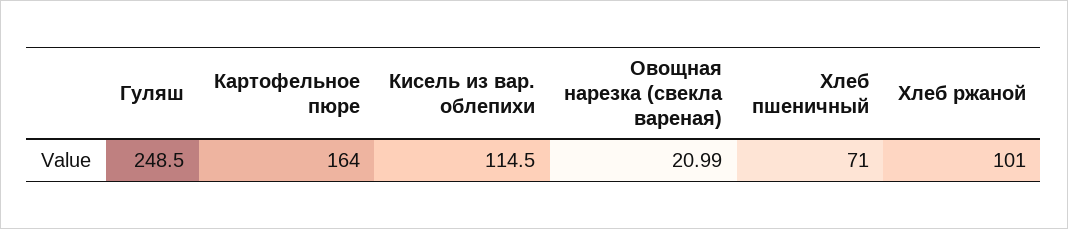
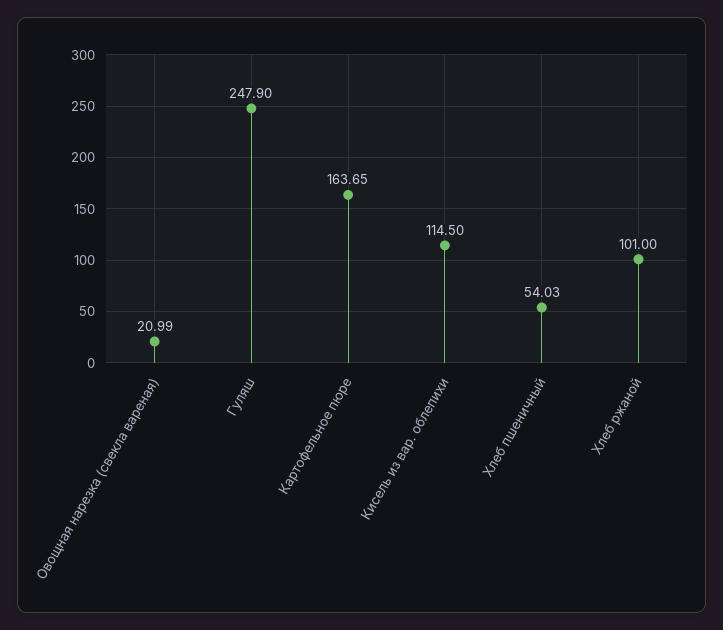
Гуляш: 248.5 -> 247.9
Картофельное пюре: 164 -> 163.65
Хлеб пшеничный: 71 -> 54.03

